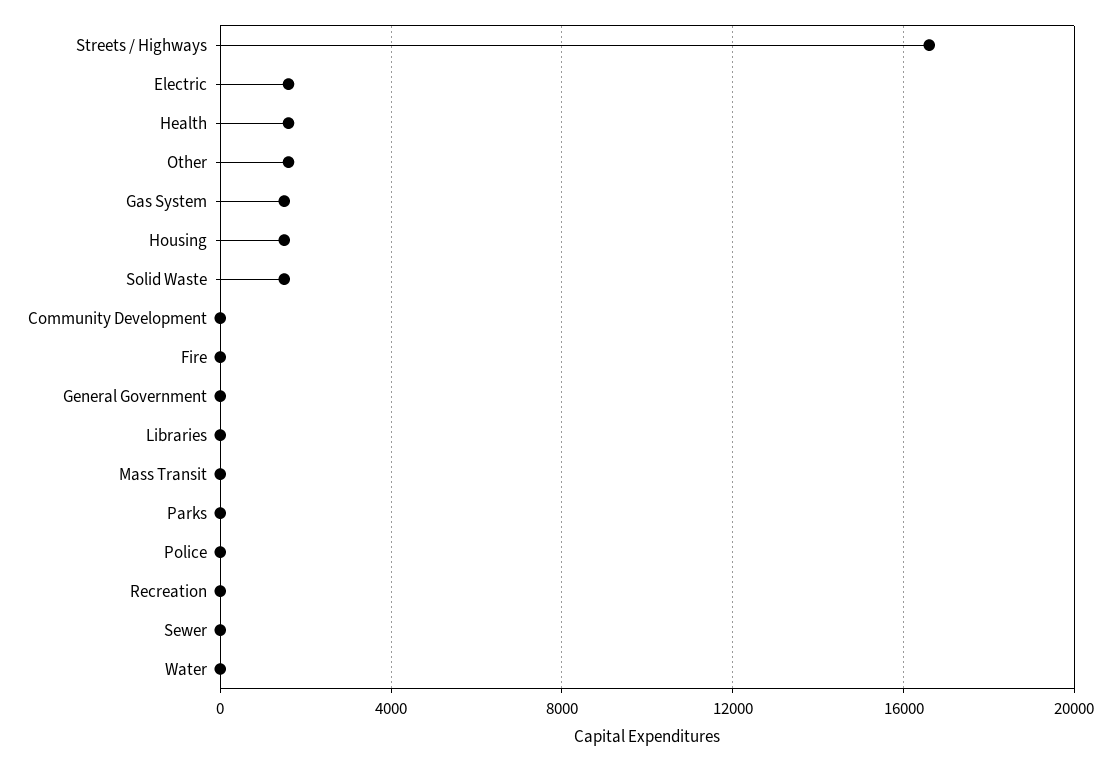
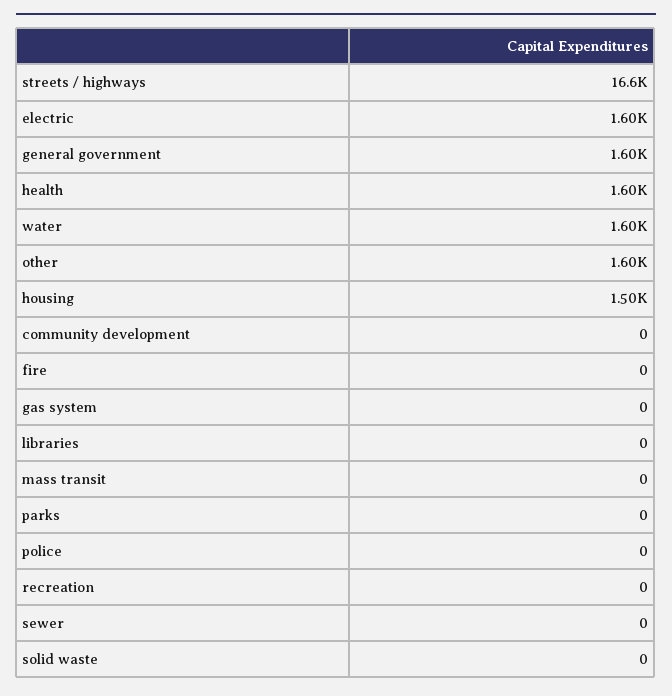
Gas System: 1500 -> 0
Solid Waste: 1500 -> 0
General Government: 0 -> 1600
Water: 0 -> 1600

